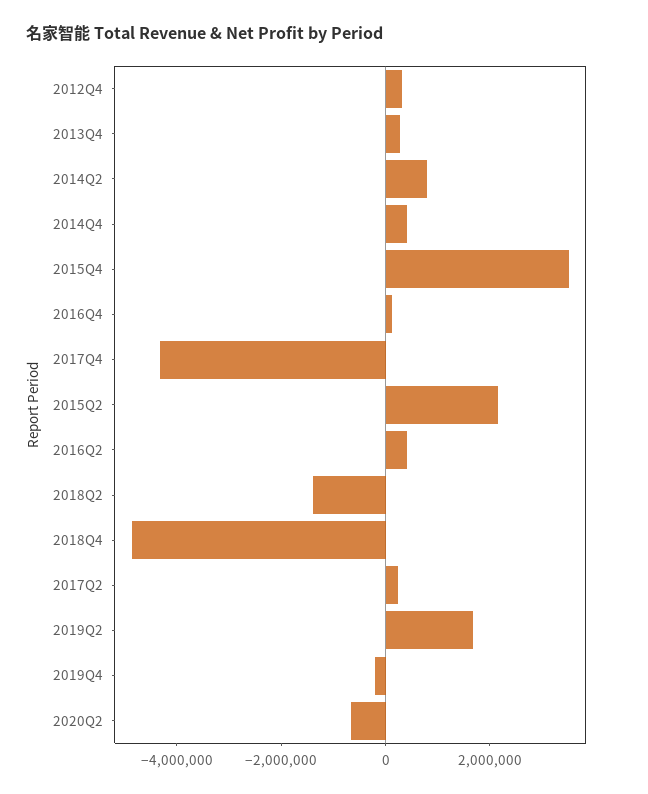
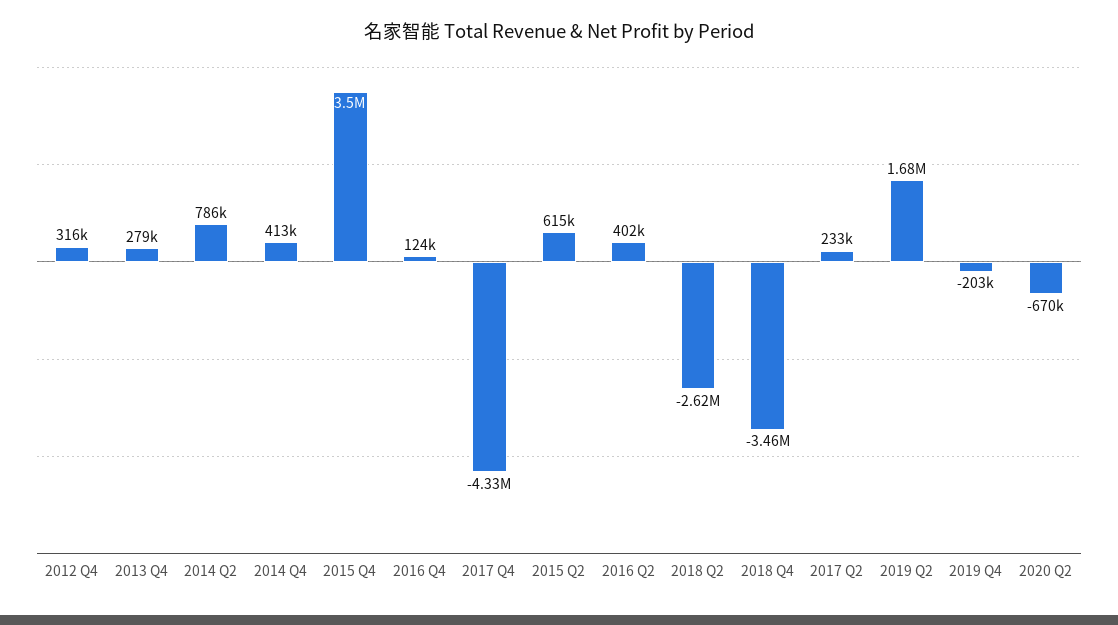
2015Q2: 2000000 -> 615000
2018Q2: -1500000 -> -2620000
2018Q4: -5000000 -> -3460000

